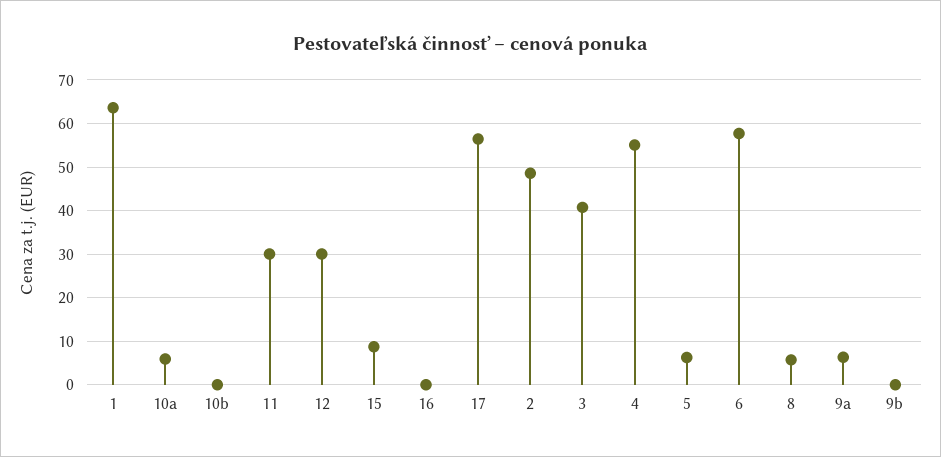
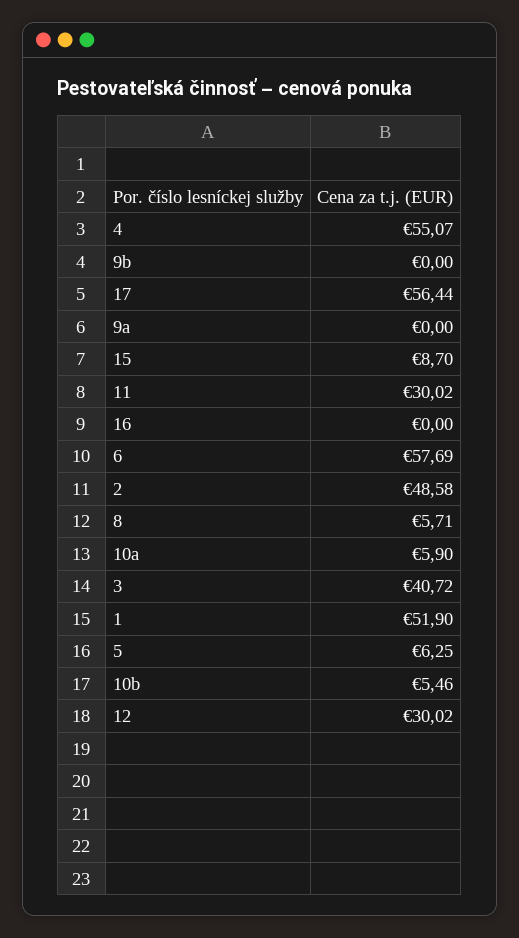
1: 64 -> 51.9
10b: 0 -> 5.46
9a: 6 -> 0

